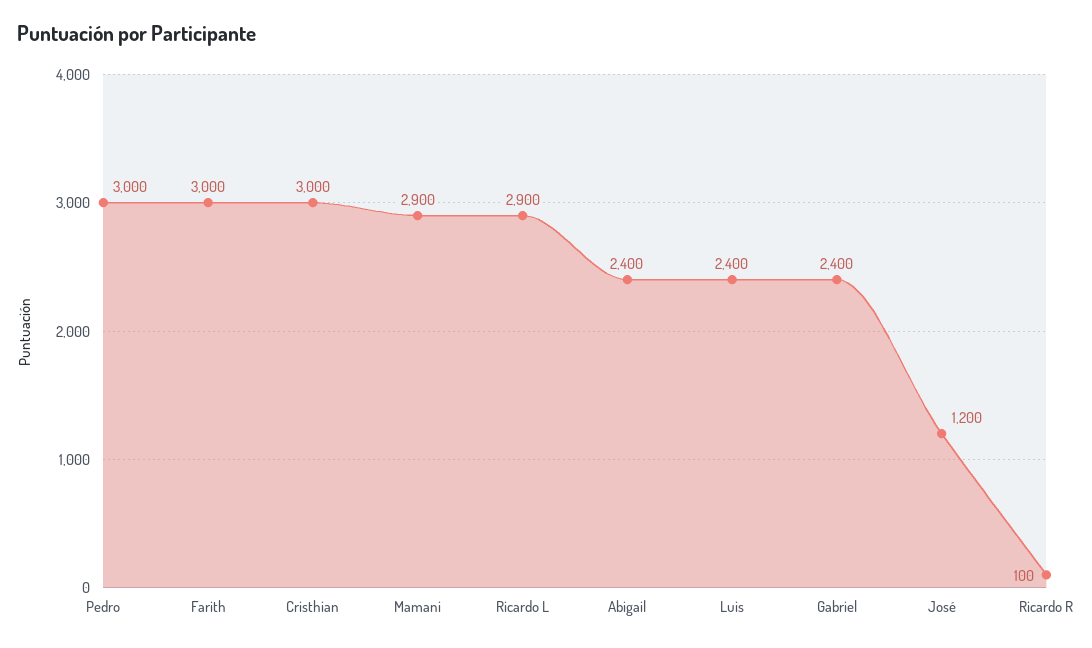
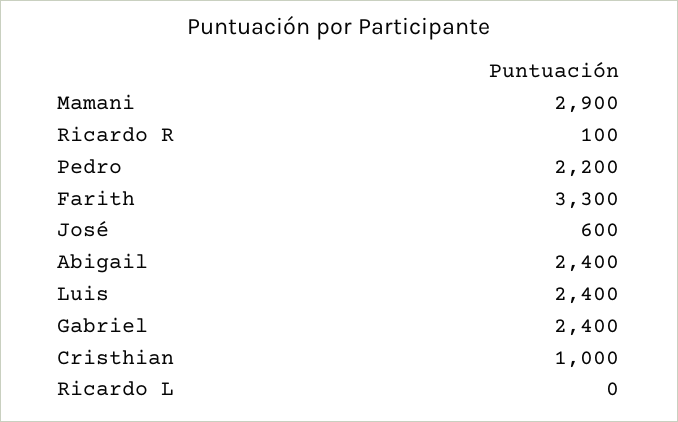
Pedro: 3000 -> 2200
Farith: 3000 -> 3300
Cristhian: 3000 -> 1000
Ricardo L: 2900 -> 0
José: 1200 -> 600

